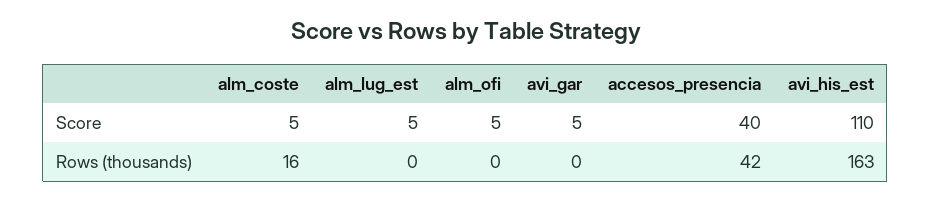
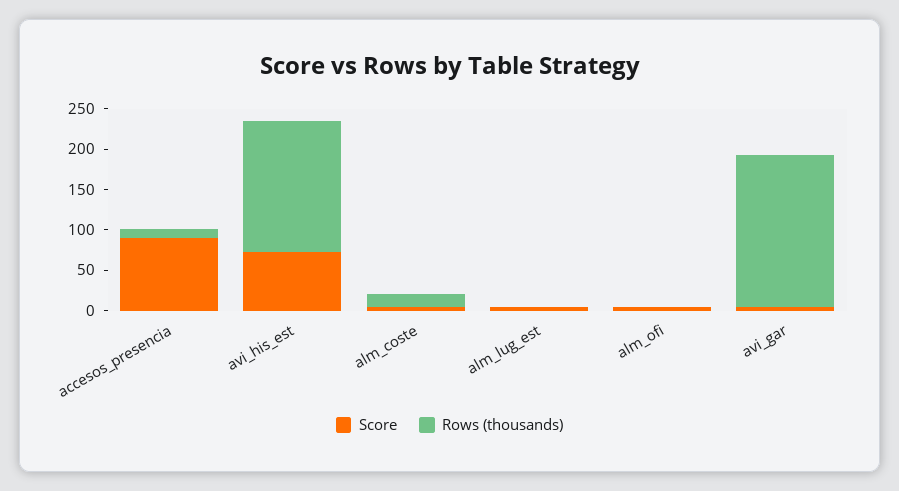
Score, accesos_presencia: 40 -> 90
Score, avi_his_est: 110 -> 70
Rows (thousands), avi_gar: 0 -> 190
Rows (thousands), accesos_presencia: 42 -> 10

